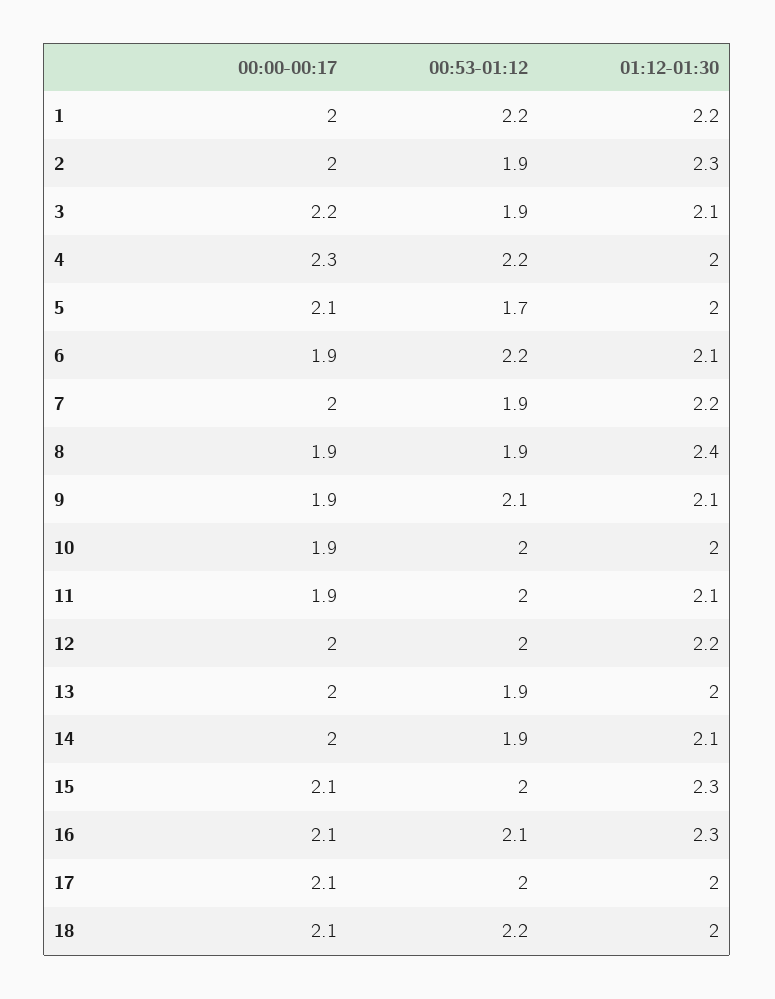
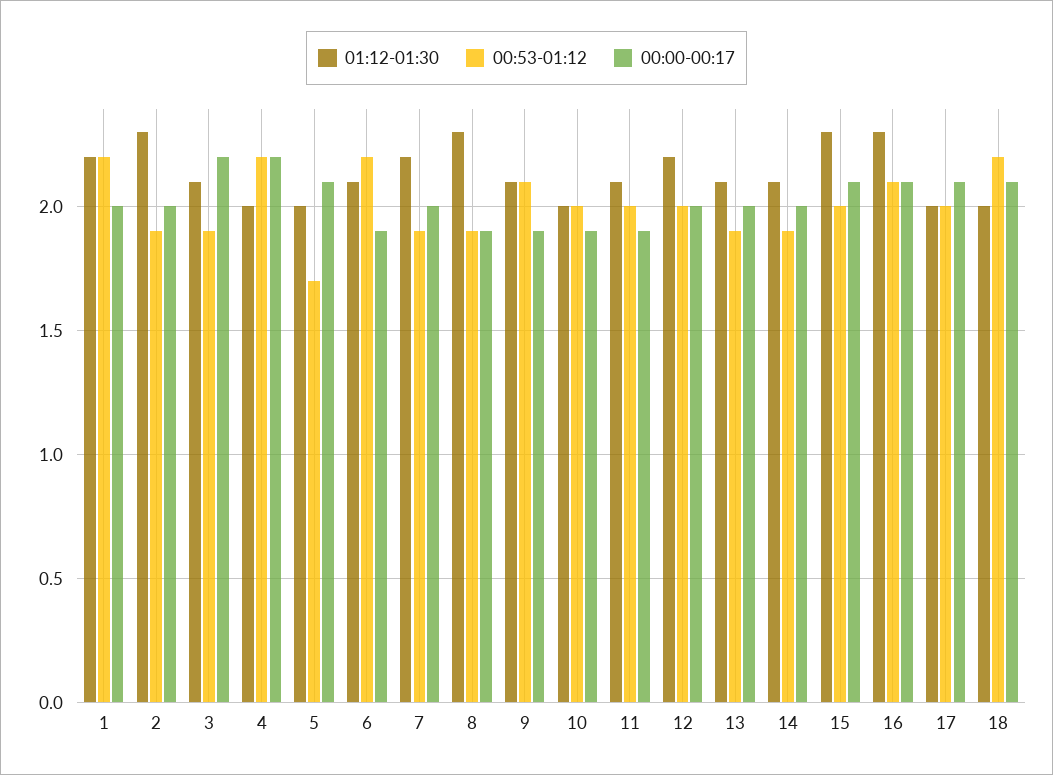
00:00-00:17, 4: 2.3 -> 2.2
01:12-01:30, 8: 2.4 -> 2.3
01:12-01:30, 13: 2 -> 2.1

